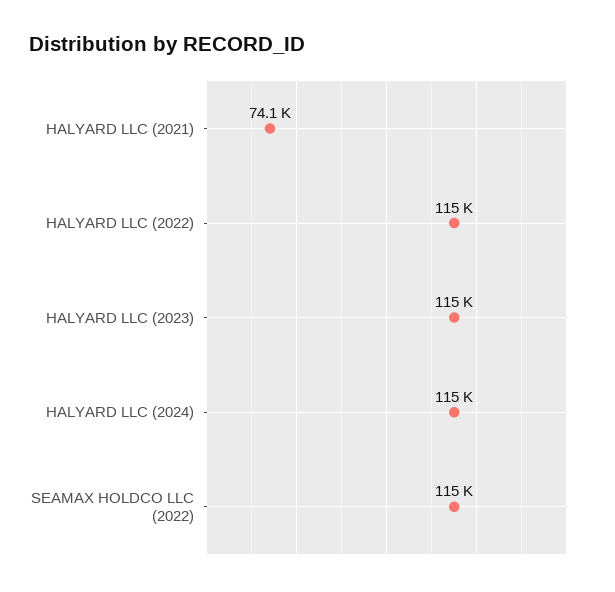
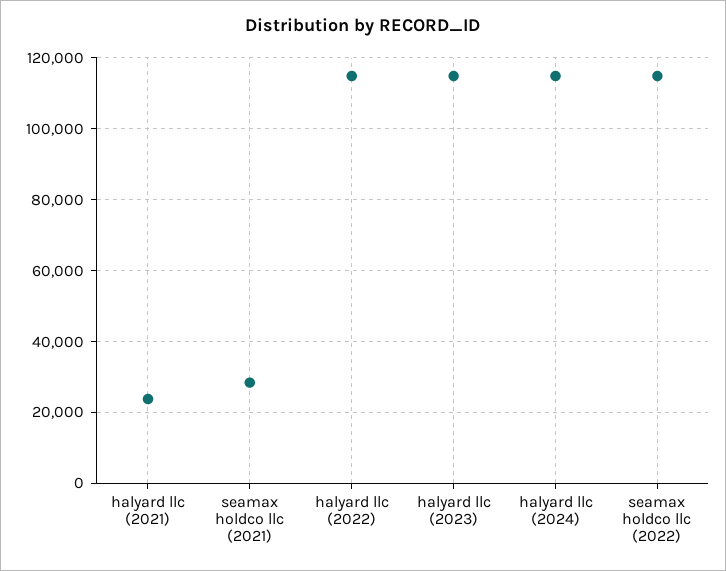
HALYARD LLC (2021): 74100 -> 24000
seamax holdco llc (2021): none -> 28000

